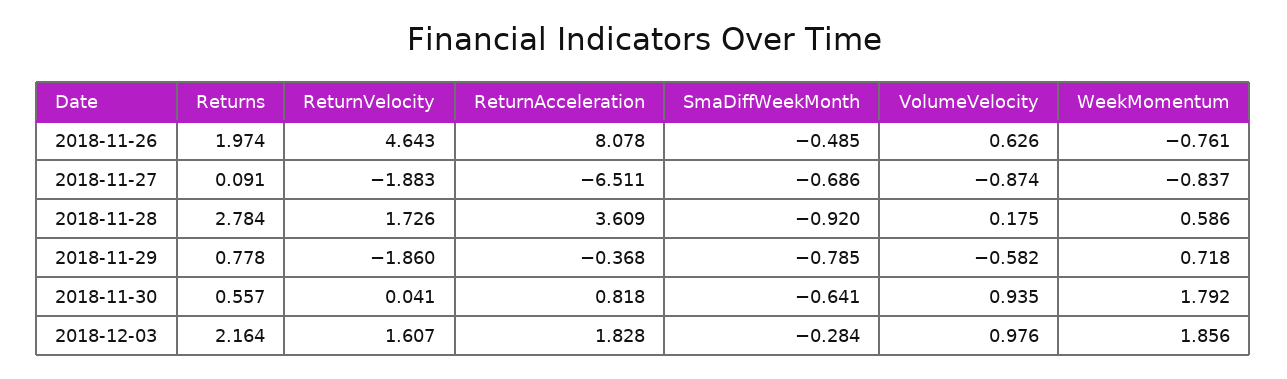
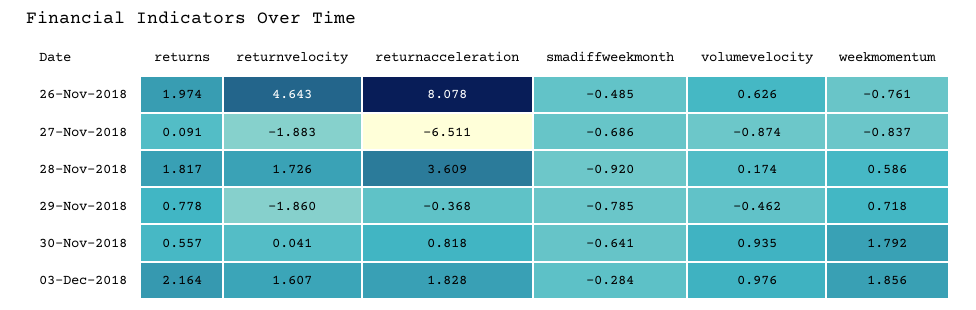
Returns, 2018-11-28: 2.784 -> 1.817
VolumeVelocity, 2018-11-28: 0.175 -> 0.174
VolumeVelocity, 2018-11-29: -0.582 -> -0.462

